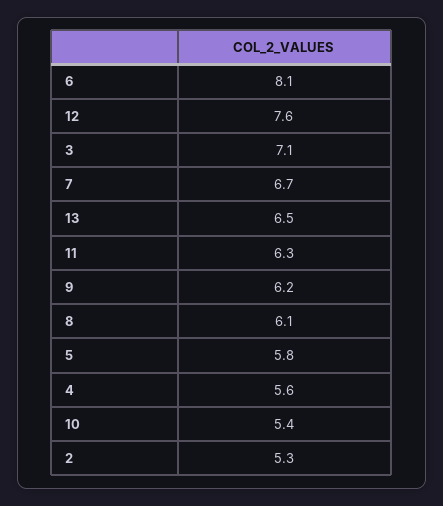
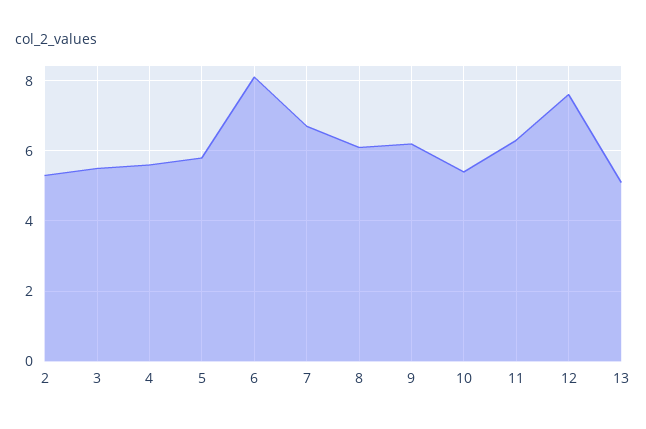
3: 7.1 -> 5.5
13: 6.5 -> 5

